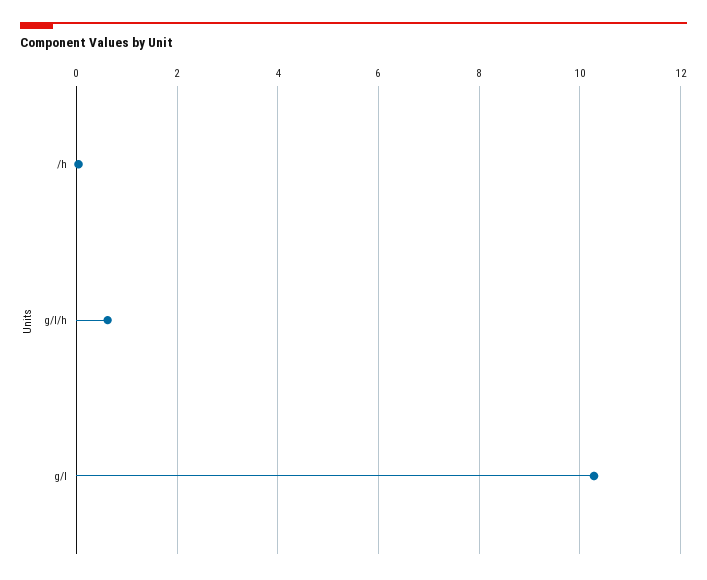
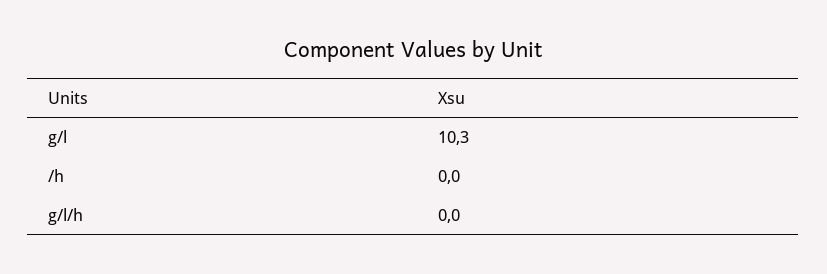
g/l/h: 0.6 -> 0

